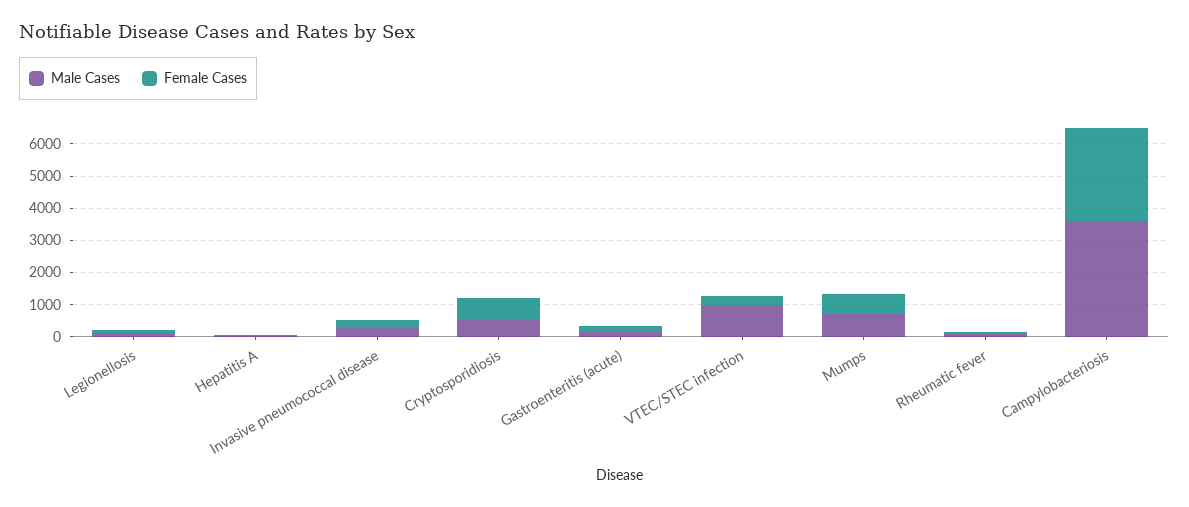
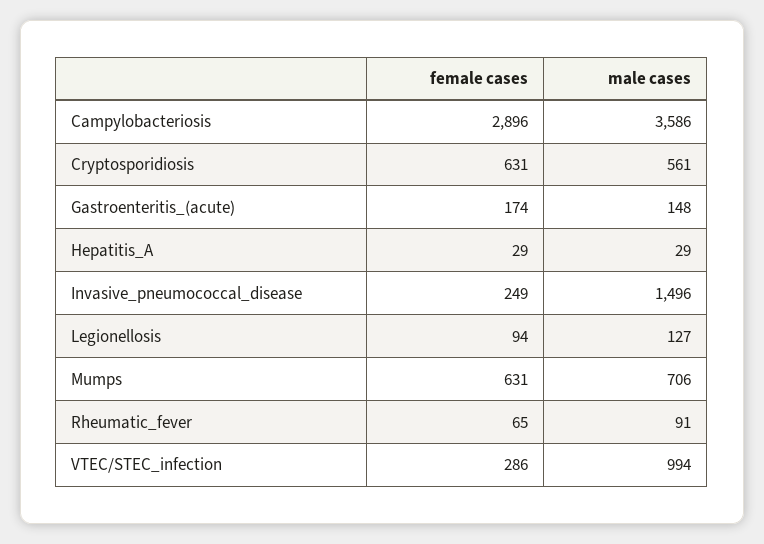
Male Cases, Invasive pneumococcal disease: 250 -> 1496

